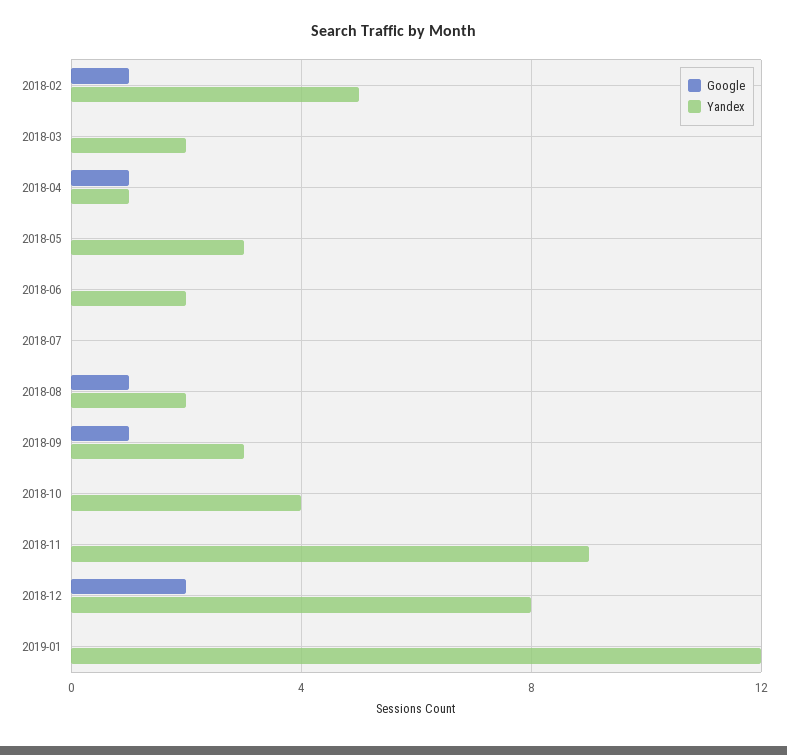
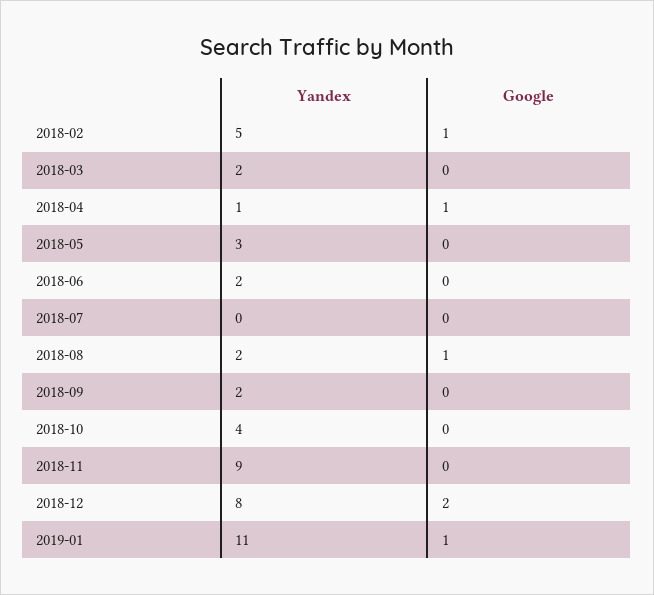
Google, 2018-09: 1 -> 0
Yandex, 2018-09: 3 -> 2
Google, 2019-01: 0 -> 1
Yandex, 2019-01: 12 -> 11

